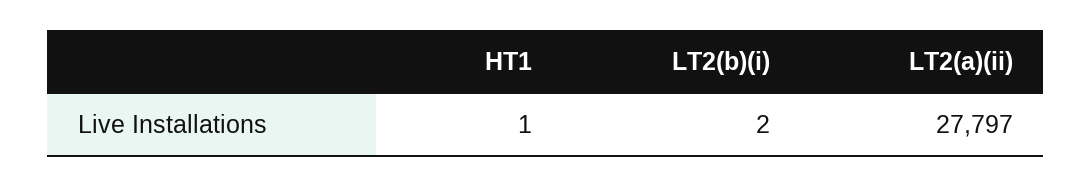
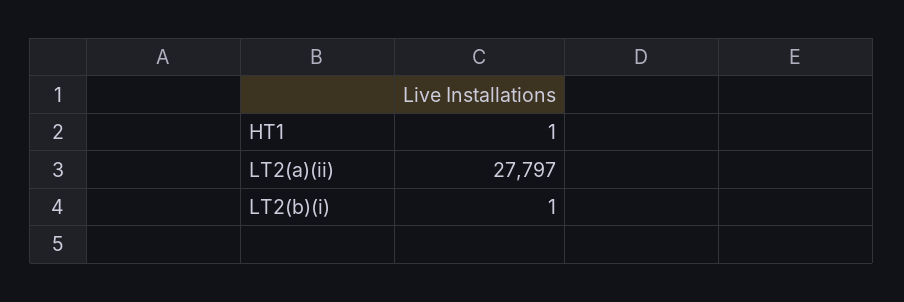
LT2(b)(i): 2 -> 1

